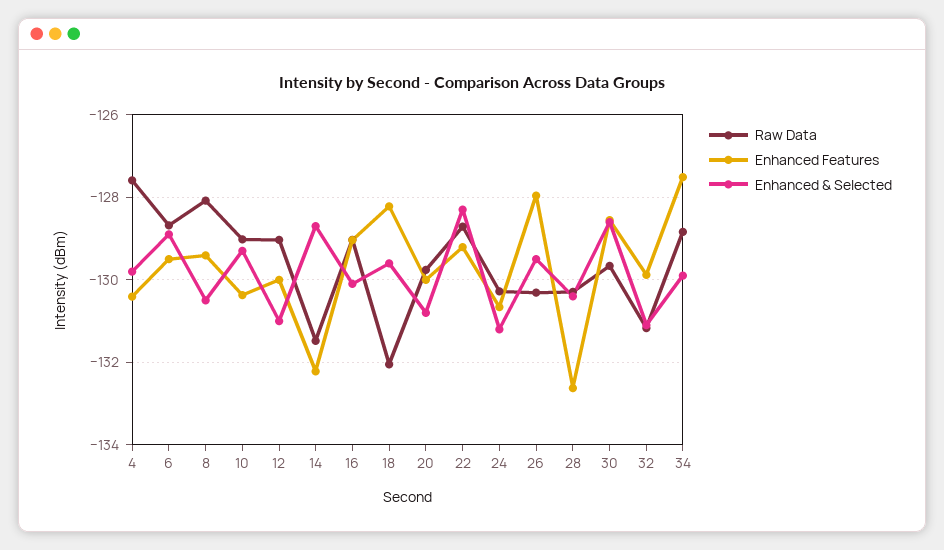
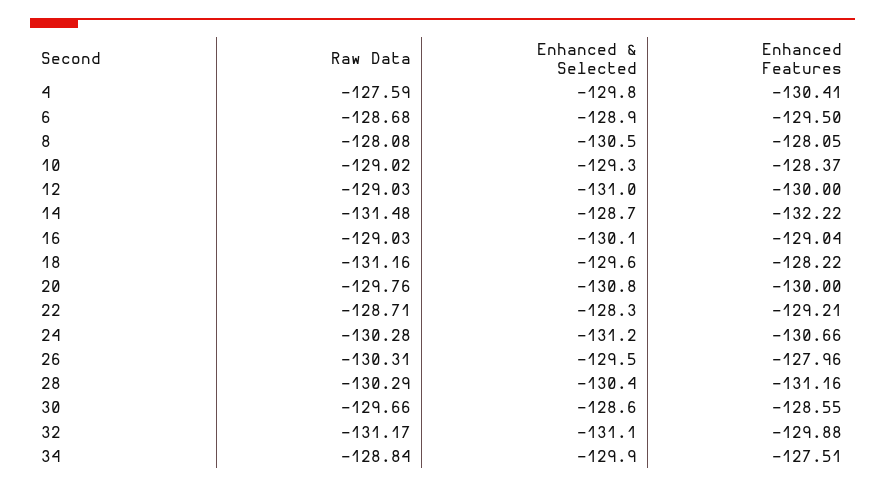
Enhanced Features, 8: -129.4 -> -128.05
Enhanced Features, 10: -130.4 -> -128.37
Raw Data, 18: -132 -> -131.16
Enhanced Features, 28: -132.6 -> -131.16

